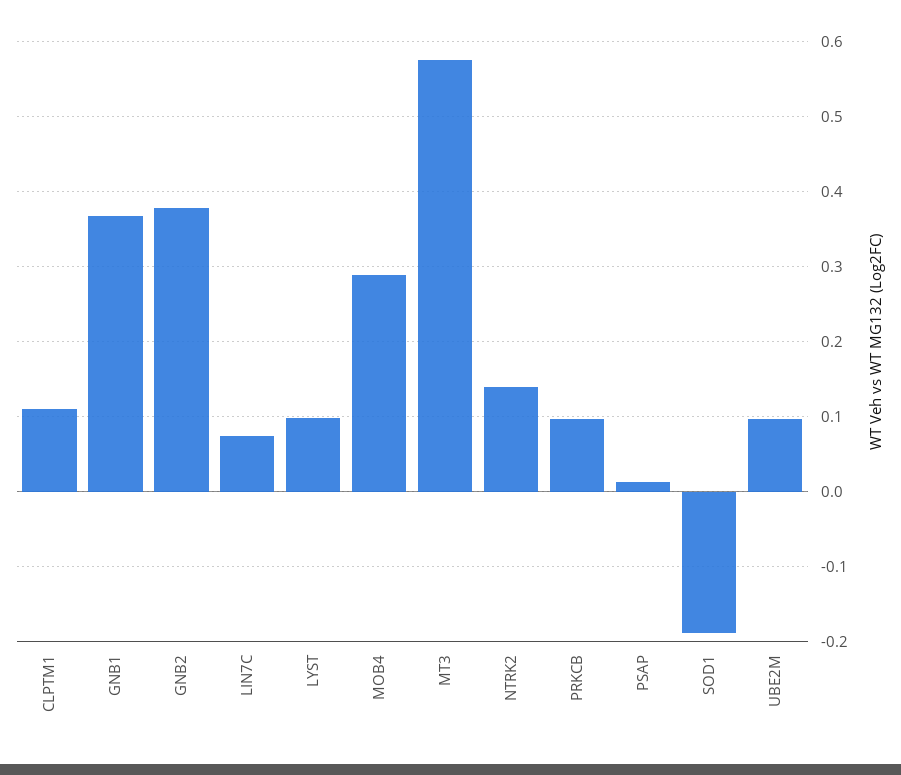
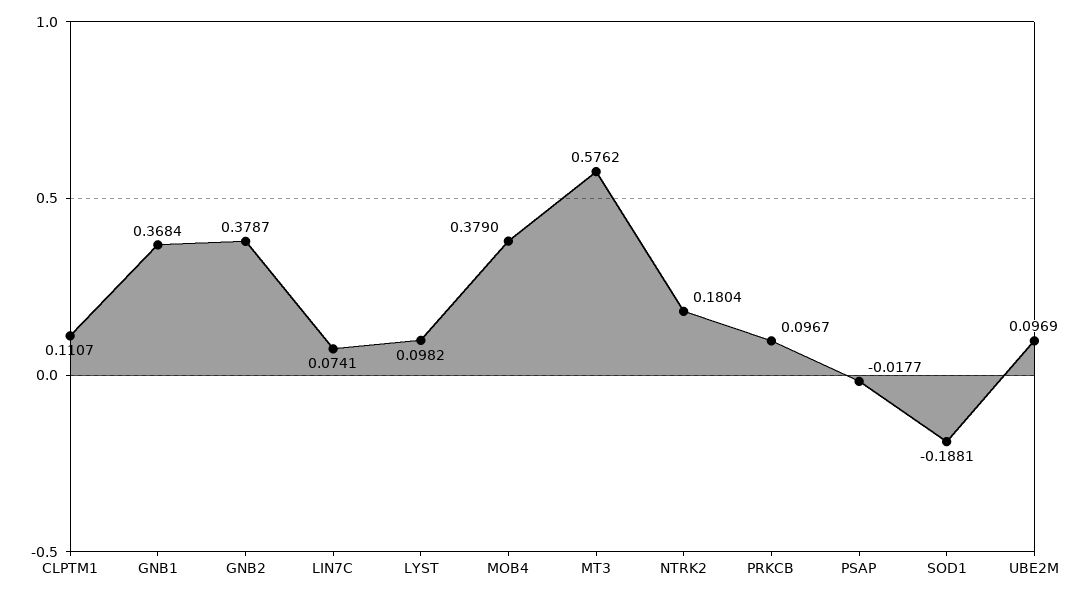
MOB4: 0.29 -> 0.379
NTRK2: 0.14 -> 0.1804
PSAP: 0.01 -> -0.0177

